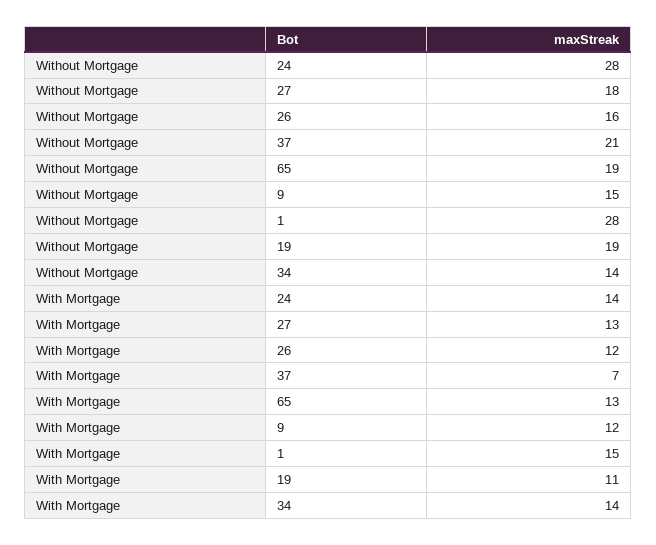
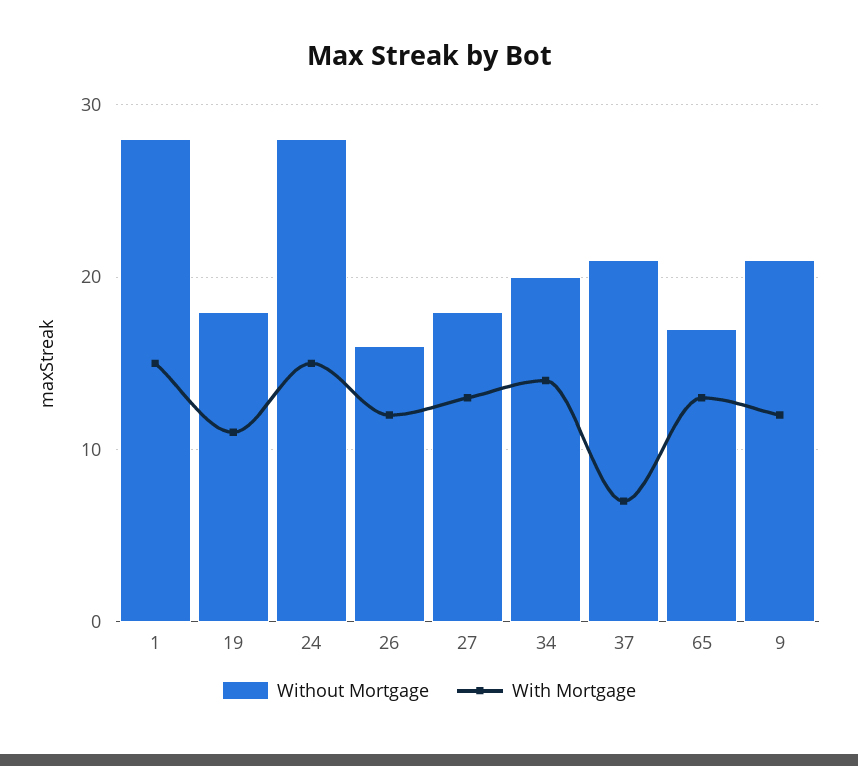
Without Mortgage, 65: 19 -> 17
Without Mortgage, 9: 15 -> 21
Without Mortgage, 19: 19 -> 18
Without Mortgage, 34: 14 -> 20
With Mortgage, 24: 14 -> 15

